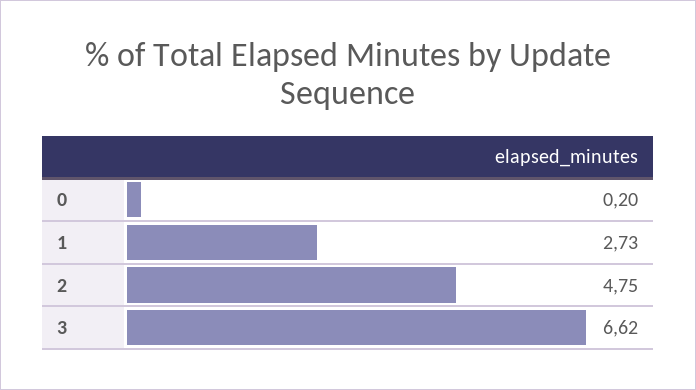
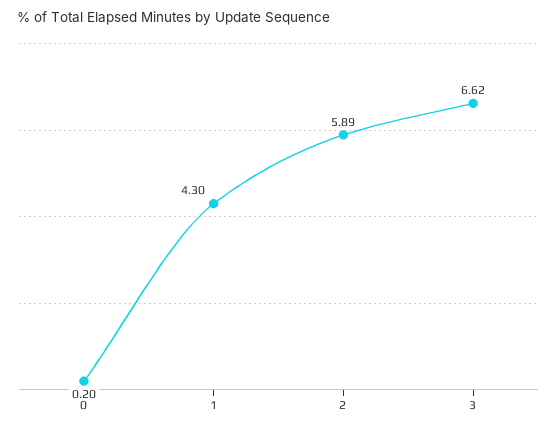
1: 2.73 -> 4.3
2: 4.75 -> 5.89

